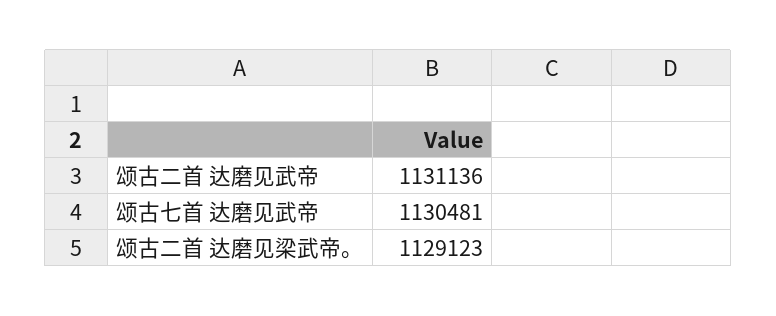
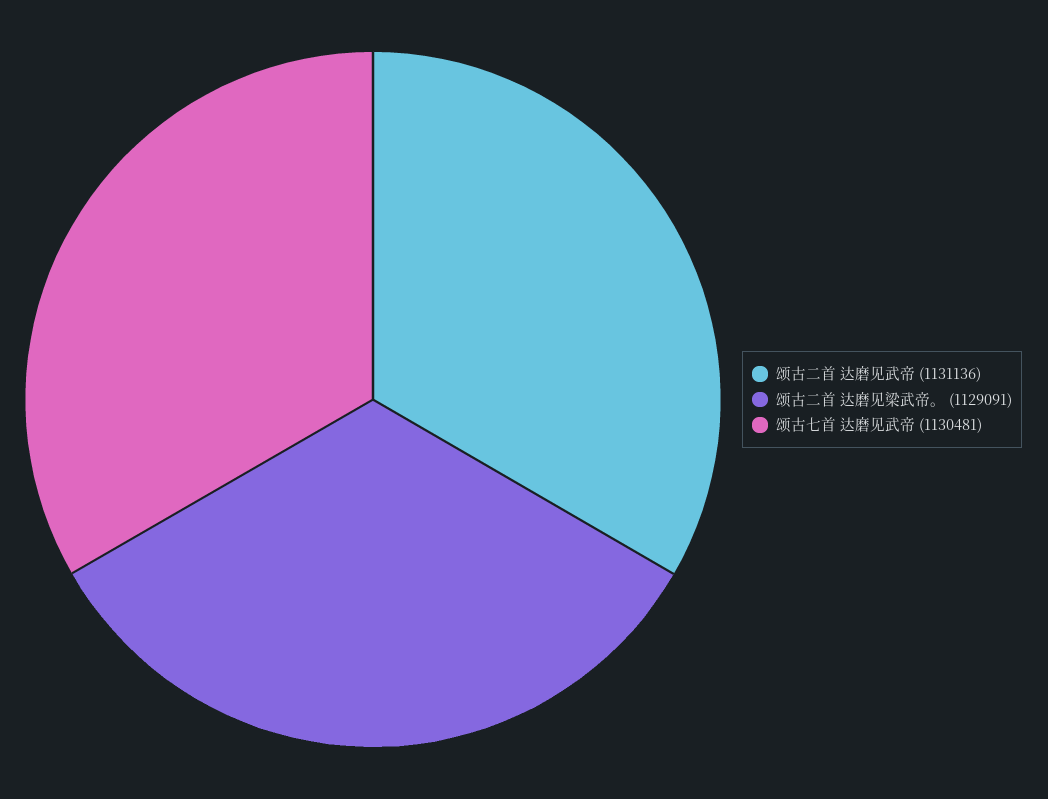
颂古二首 达磨见梁武帝。: 1129123 -> 1129091

